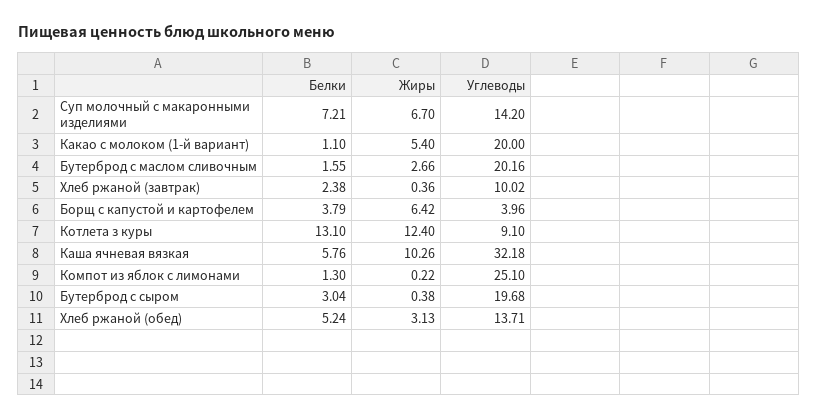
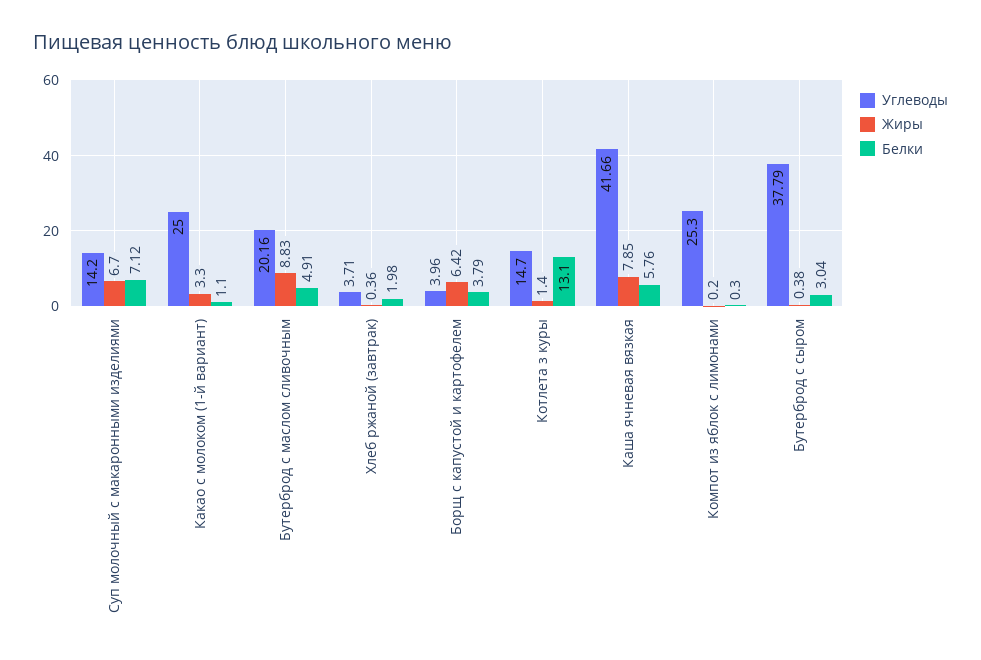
Белки, Суп молочный с макаронными изделиями: 7.21 -> 7.12
Жиры, Какао с молоком (1-й вариант): 5.4 -> 3.3
Углеводы, Какао с молоком (1-й вариант): 20 -> 25
Белки, Бутерброд с маслом сливочным: 1.55 -> 4.91
Жиры, Бутерброд с маслом сливочным: 2.66 -> 8.83
Белки, Хлеб ржаной (завтрак): 2.38 -> 1.98
Углеводы, Хлеб ржаной (завтрак): 10.02 -> 3.71
Жиры, Котлета з куры: 12.4 -> 1.4
Углеводы, Котлета з куры: 9.1 -> 14.7
Жиры, Каша ячневая вязкая: 10.26 -> 7.85
Углеводы, Каша ячневая вязкая: 32.18 -> 41.66
Белки, Компот из яблок с лимонами: 1.3 -> 0.3
Жиры, Компот из яблок с лимонами: 0.22 -> 0.2
Углеводы, Компот из яблок с лимонами: 25.1 -> 25.3
Углеводы, Бутерброд с сыром: 19.68 -> 37.79
Белки, Хлеб ржаной (обед): 5.24 -> none
Жиры, Хлеб ржаной (обед): 3.13 -> none
Углеводы, Хлеб ржаной (обед): 13.71 -> none

